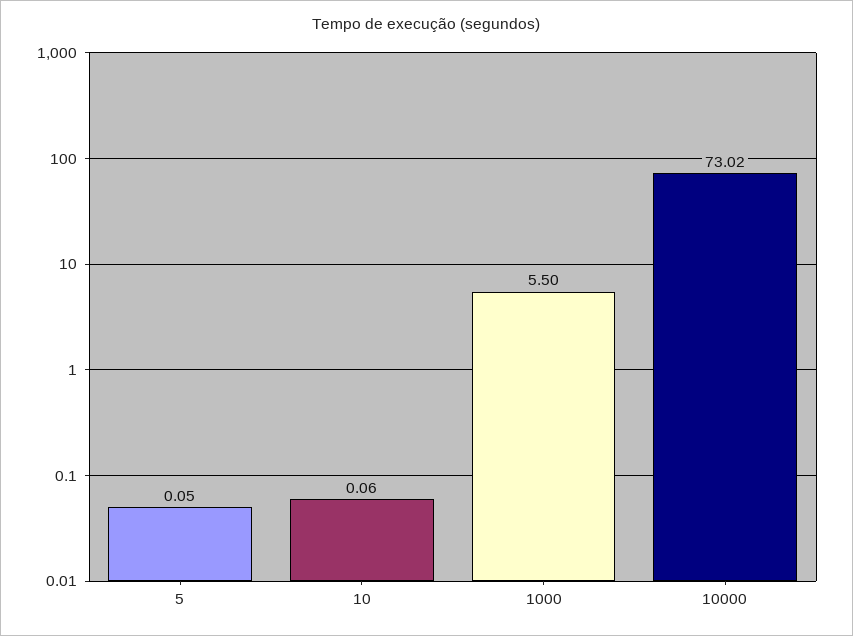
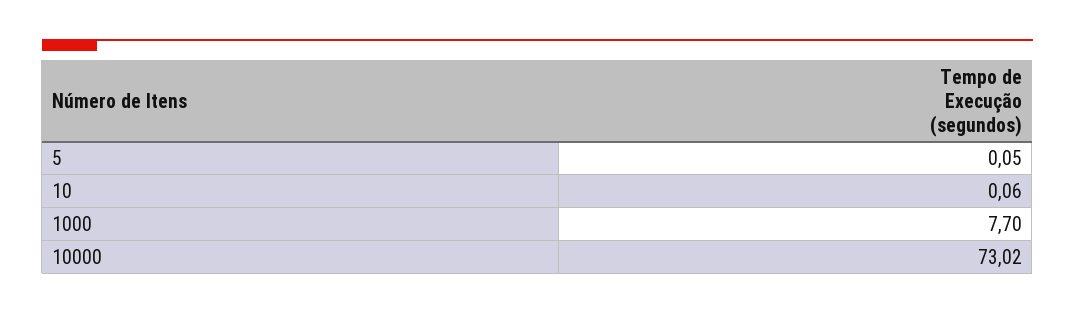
1000: 5.5 -> 7.7

